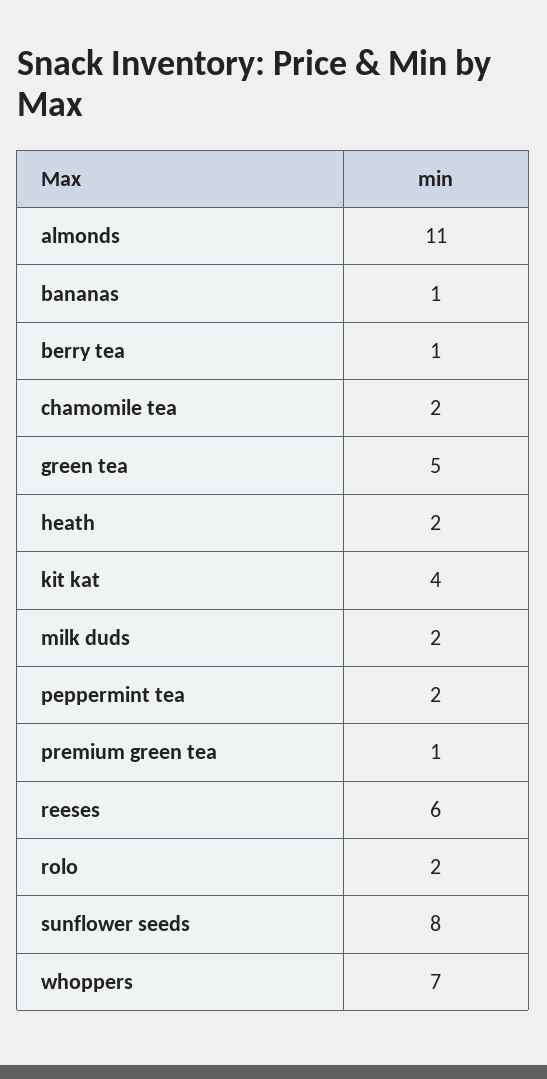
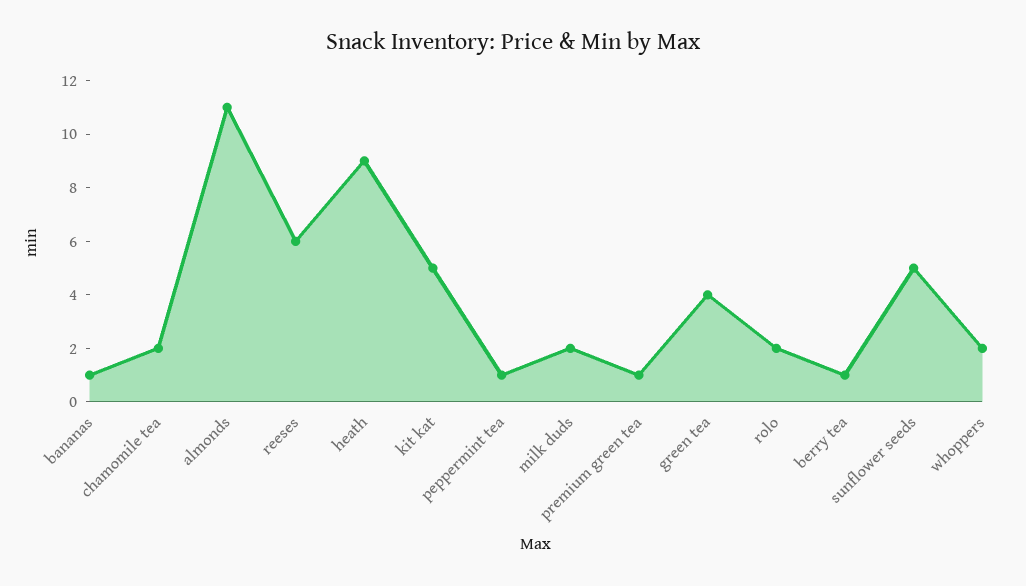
green tea: 5 -> 4
heath: 2 -> 9
kit kat: 4 -> 5
peppermint tea: 2 -> 1
sunflower seeds: 8 -> 5
whoppers: 7 -> 2

